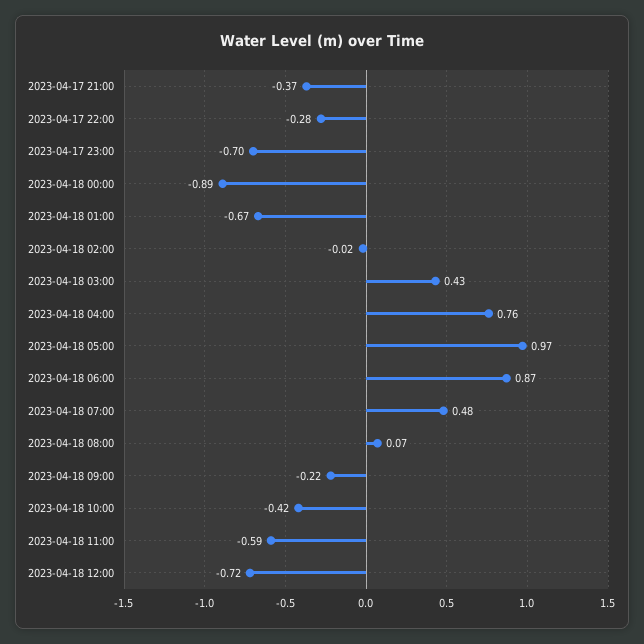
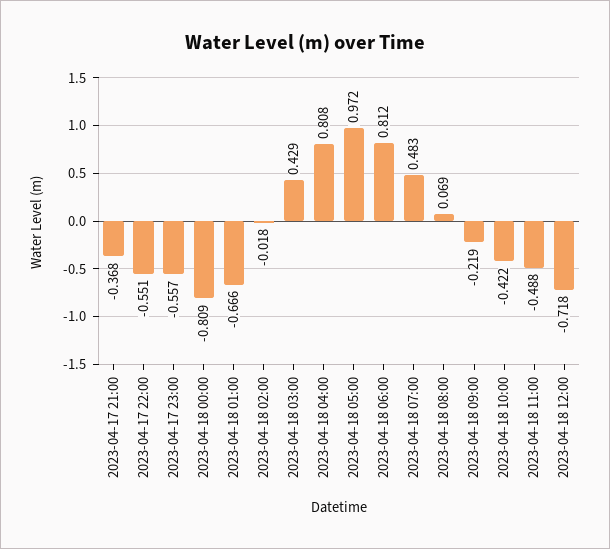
2023-04-17 22:00: -0.28 -> -0.551
2023-04-17 23:00: -0.7 -> -0.557
2023-04-18 00:00: -0.89 -> -0.809
2023-04-18 04:00: 0.76 -> 0.808
2023-04-18 06:00: 0.87 -> 0.812
2023-04-18 11:00: -0.59 -> -0.488

